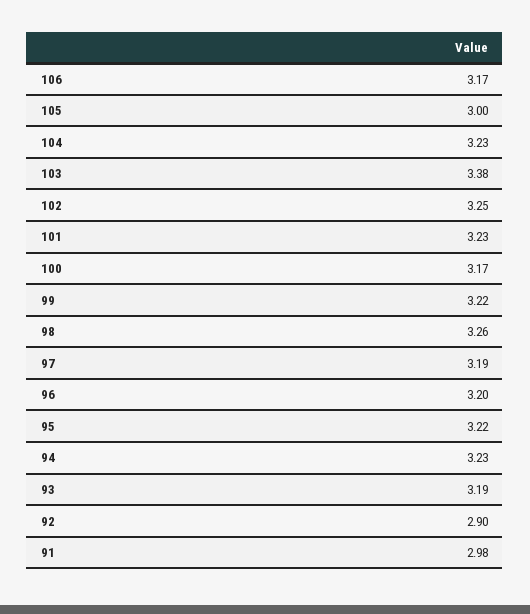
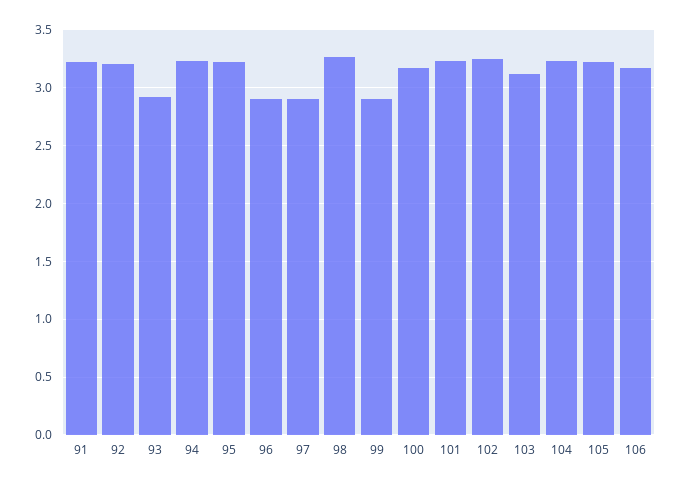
105: 3 -> 3.2
103: 3.38 -> 3.1
99: 3.22 -> 2.9
97: 3.19 -> 2.9
96: 3.2 -> 2.9
93: 3.19 -> 2.9
92: 2.9 -> 3.2
91: 2.98 -> 3.2

